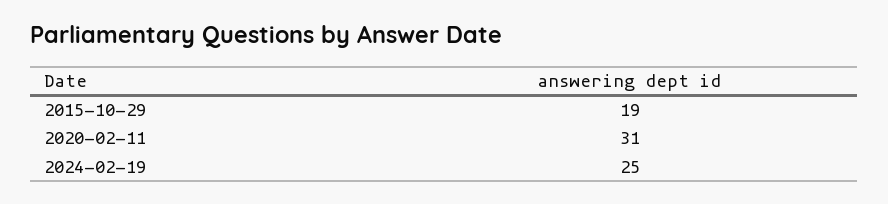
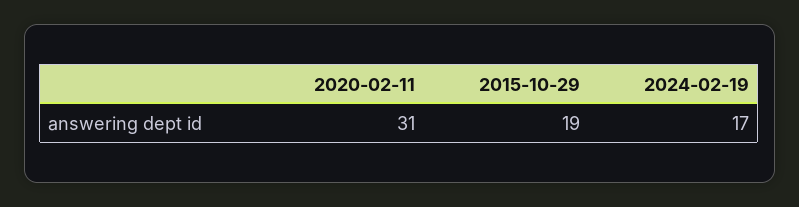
2024-02-19: 25 -> 17

